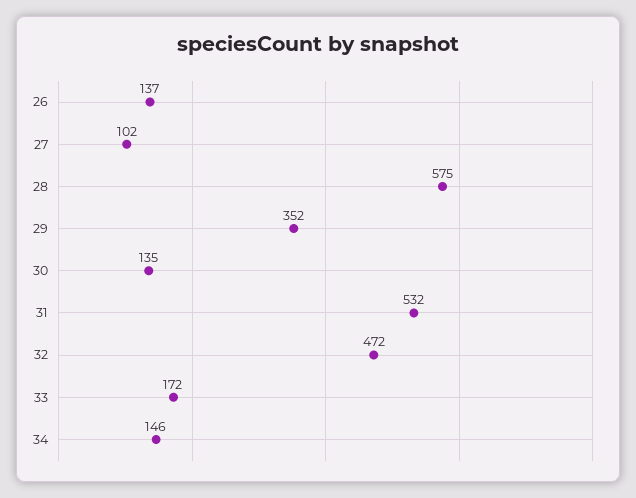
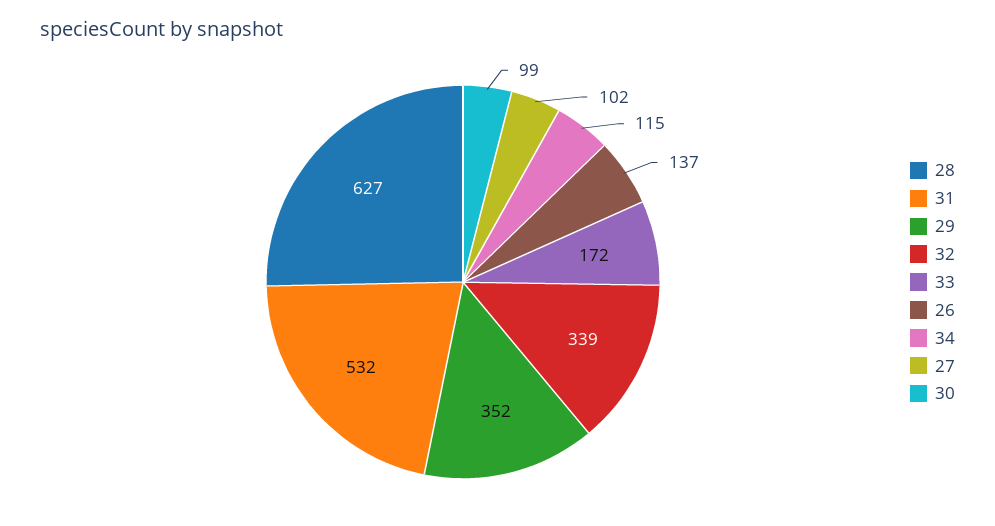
28: 575 -> 627
30: 135 -> 99
32: 472 -> 339
34: 146 -> 115

